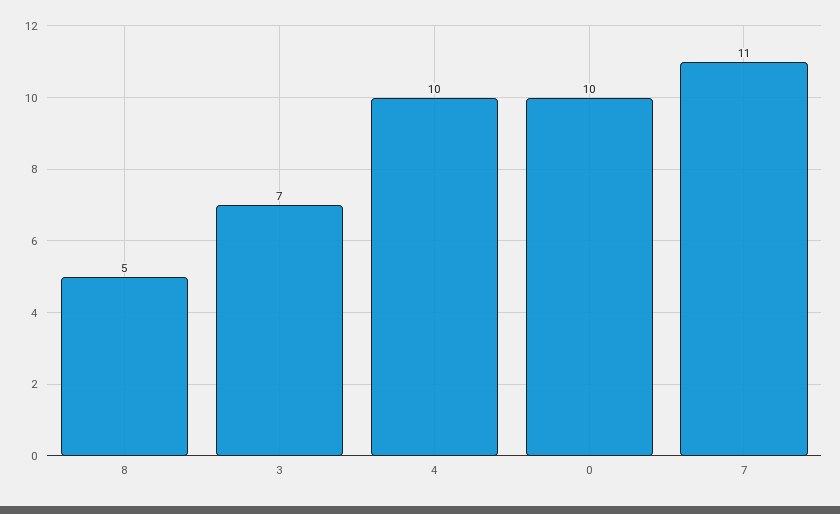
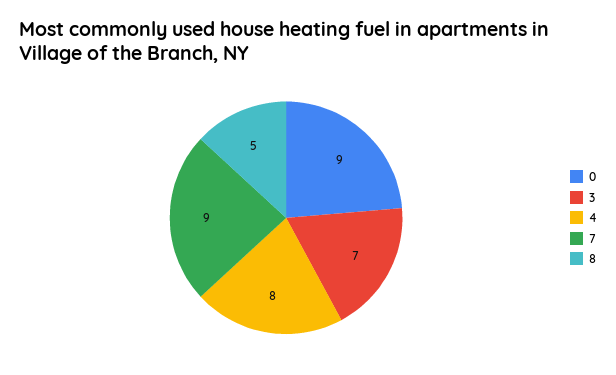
4: 10 -> 8
0: 10 -> 9
7: 11 -> 9

